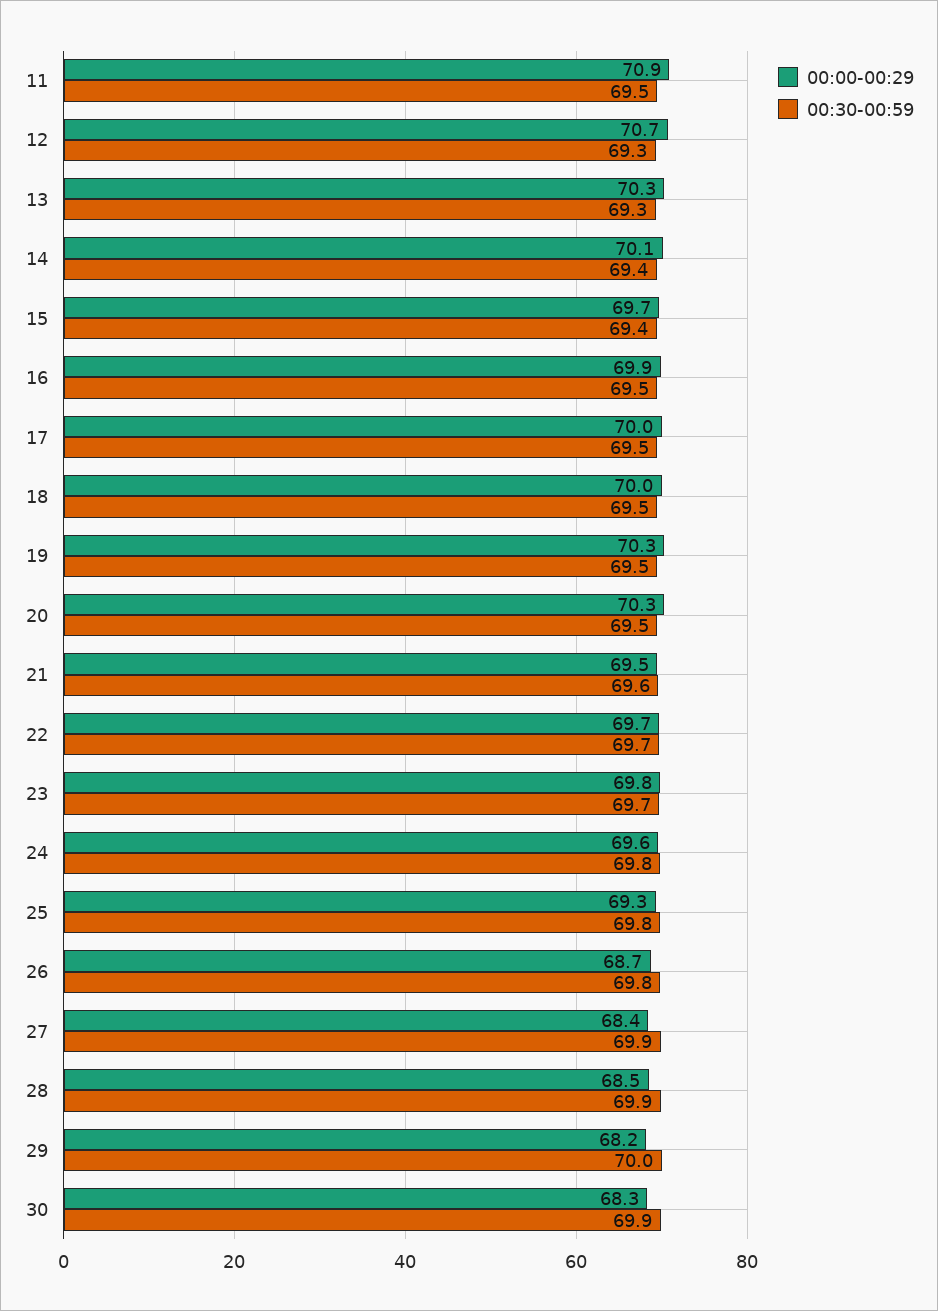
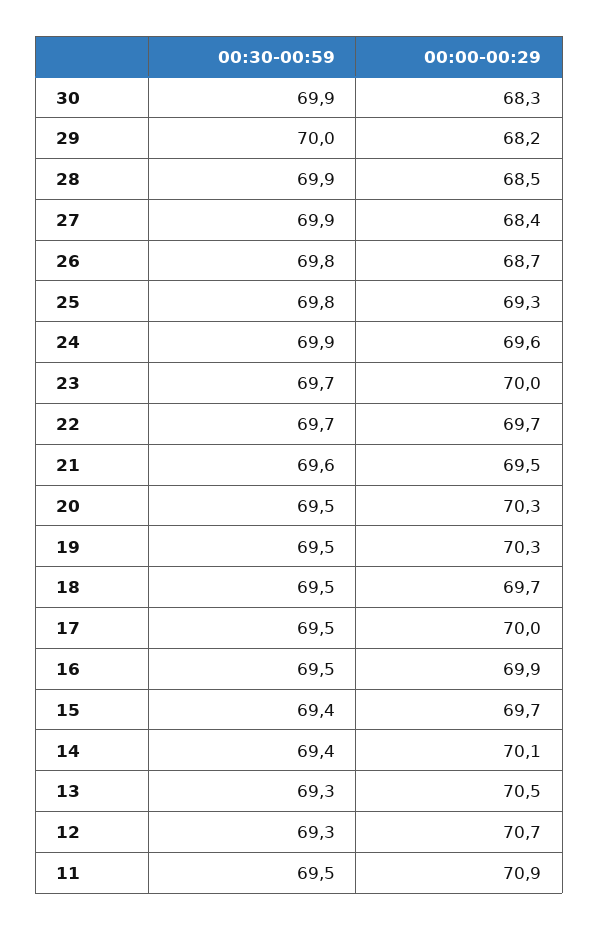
00:00-00:29, 13: 70.3 -> 70.5
00:00-00:29, 18: 70 -> 69.7
00:00-00:29, 23: 69.8 -> 70
00:30-00:59, 24: 69.8 -> 69.9

